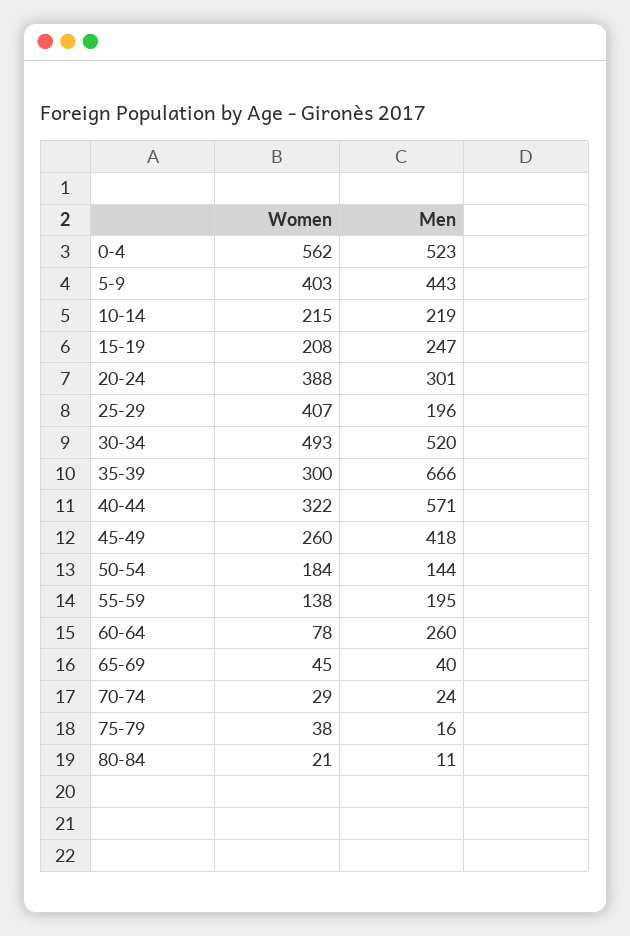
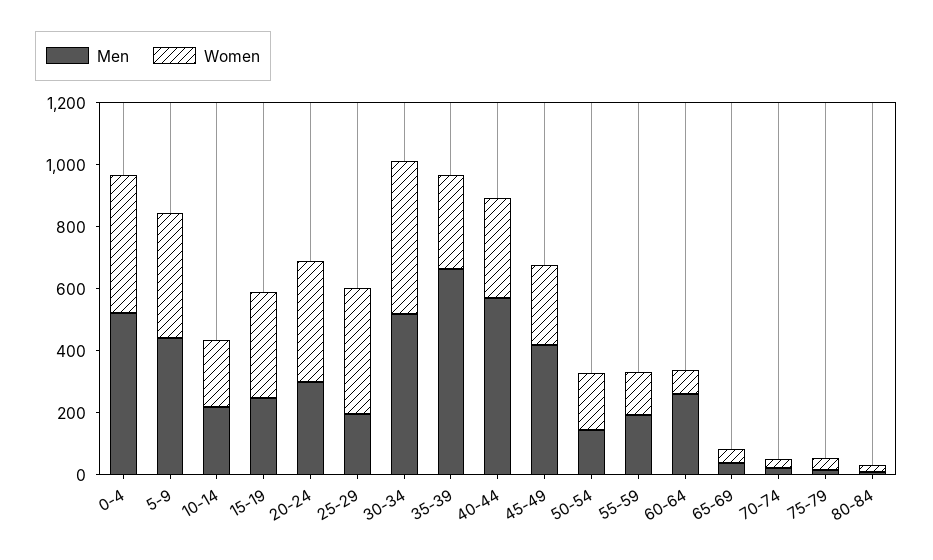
Women, 0-4: 562 -> 450
Women, 15-19: 208 -> 350

